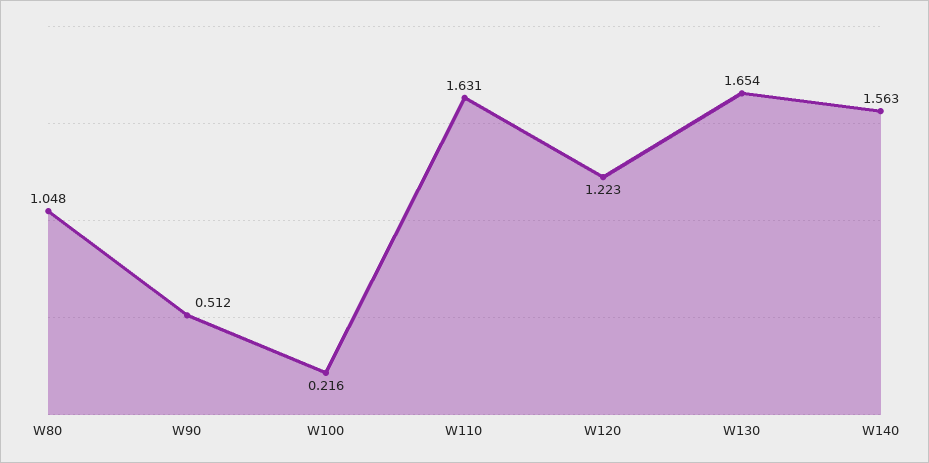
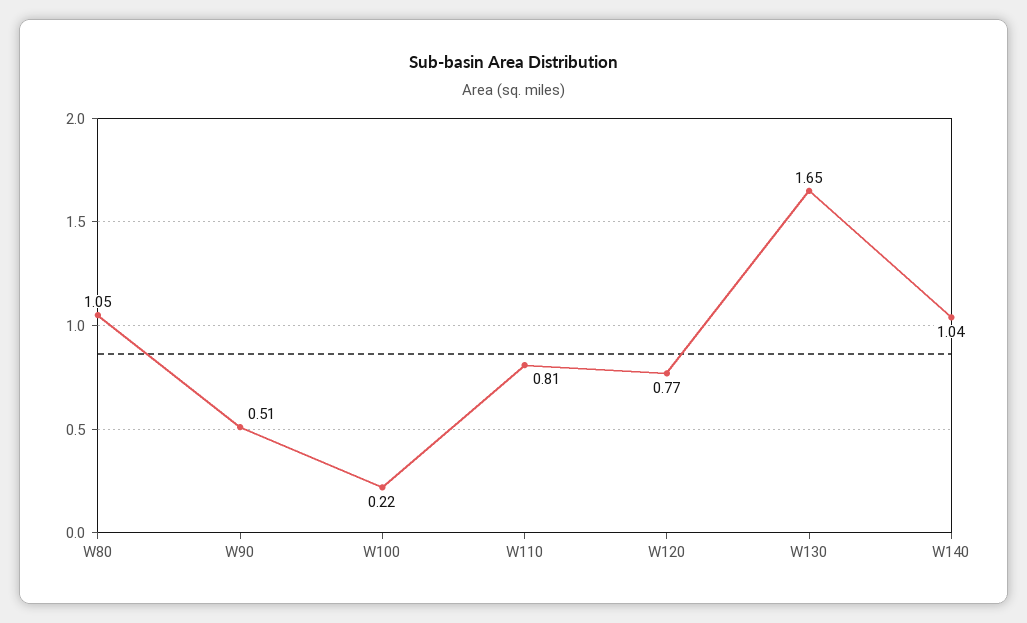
W110: 1.631 -> 0.81
W120: 1.223 -> 0.77
W140: 1.563 -> 1.04

